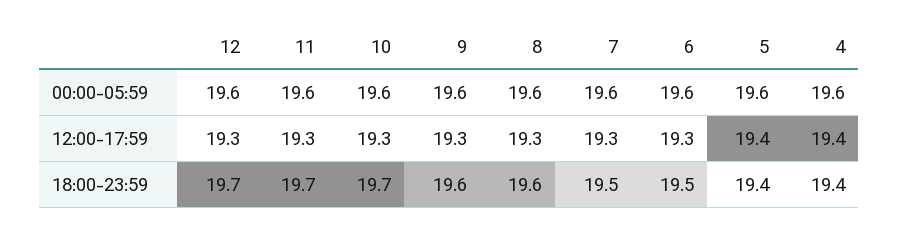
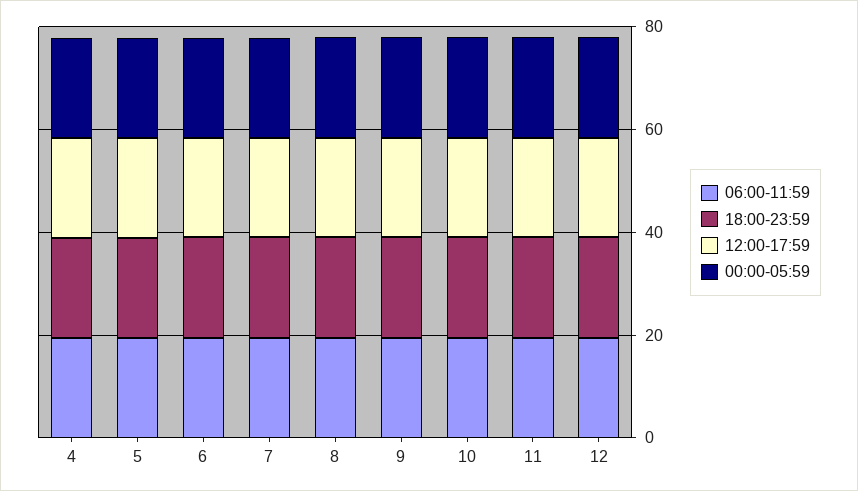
06:00-11:59, 4: none -> 20
06:00-11:59, 5: none -> 20
06:00-11:59, 6: none -> 20
06:00-11:59, 7: none -> 20
06:00-11:59, 8: none -> 20
06:00-11:59, 9: none -> 20
06:00-11:59, 10: none -> 20
06:00-11:59, 11: none -> 20
06:00-11:59, 12: none -> 20

